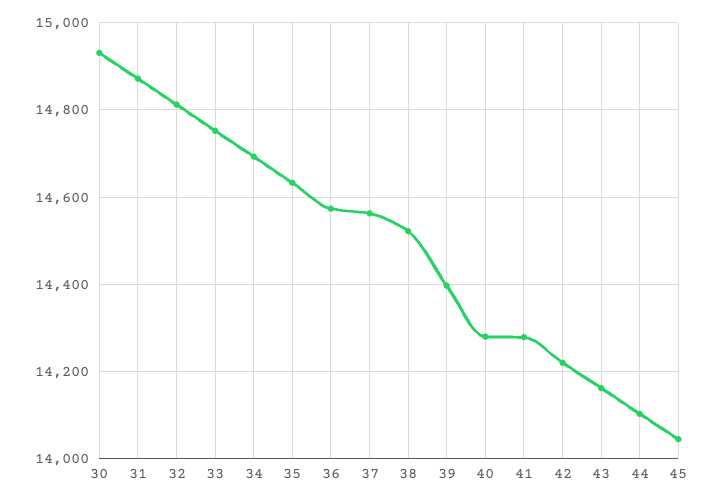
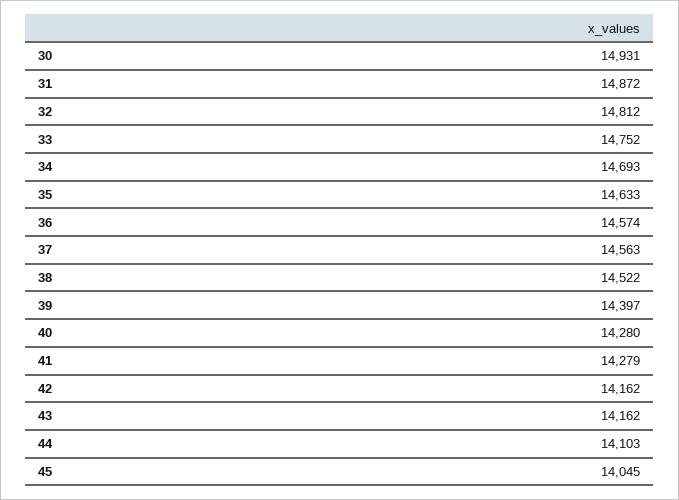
42: 14220 -> 14162

